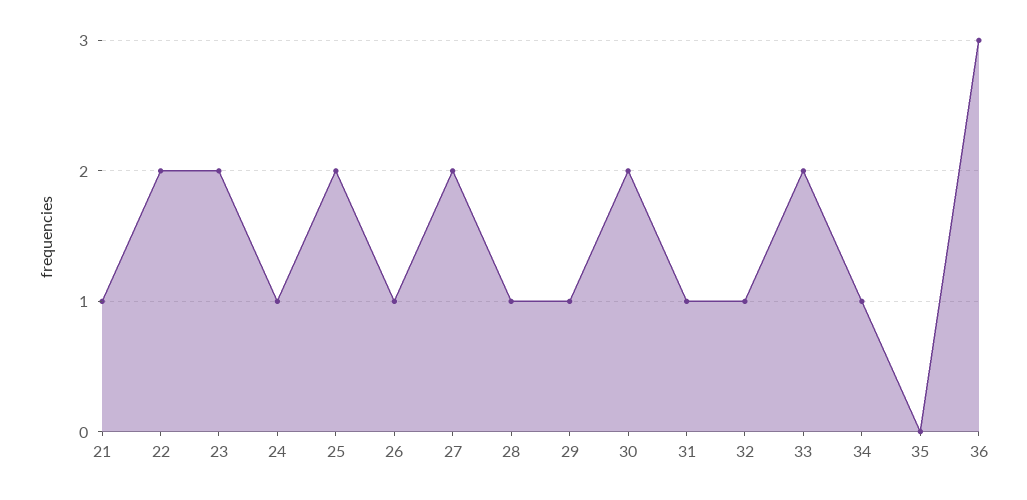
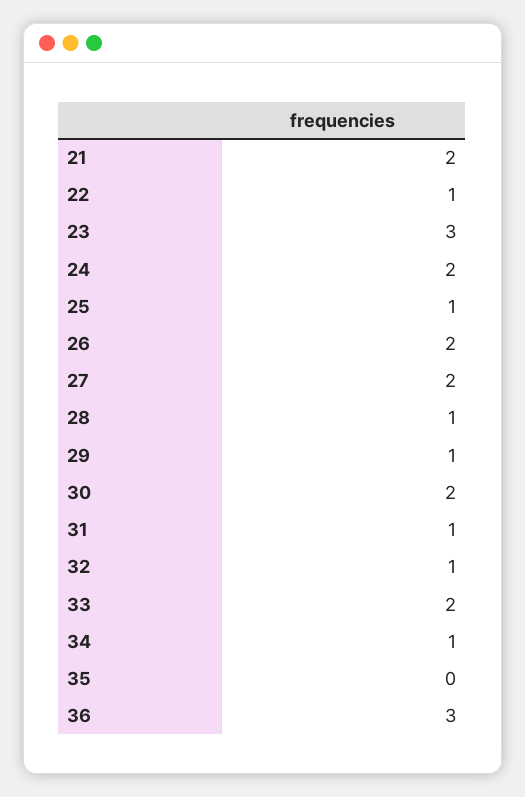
21: 1 -> 2
22: 2 -> 1
23: 2 -> 3
24: 1 -> 2
25: 2 -> 1
26: 1 -> 2

